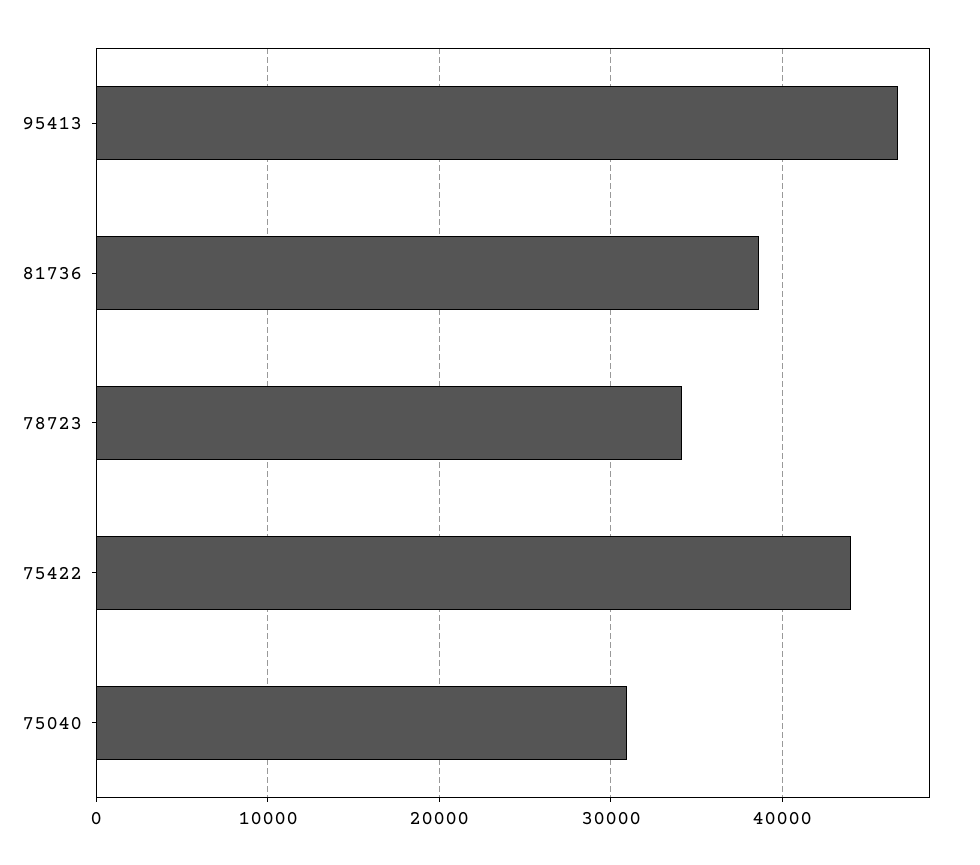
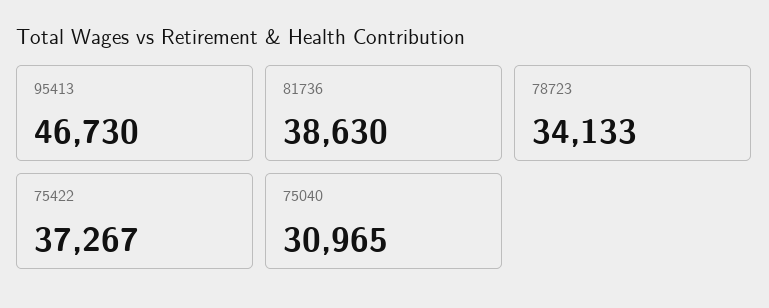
75422: 44000 -> 37267

